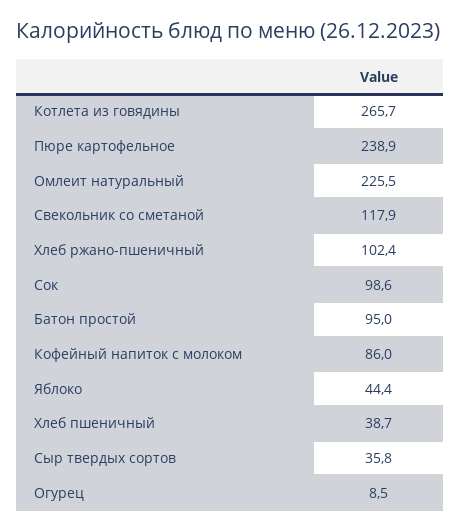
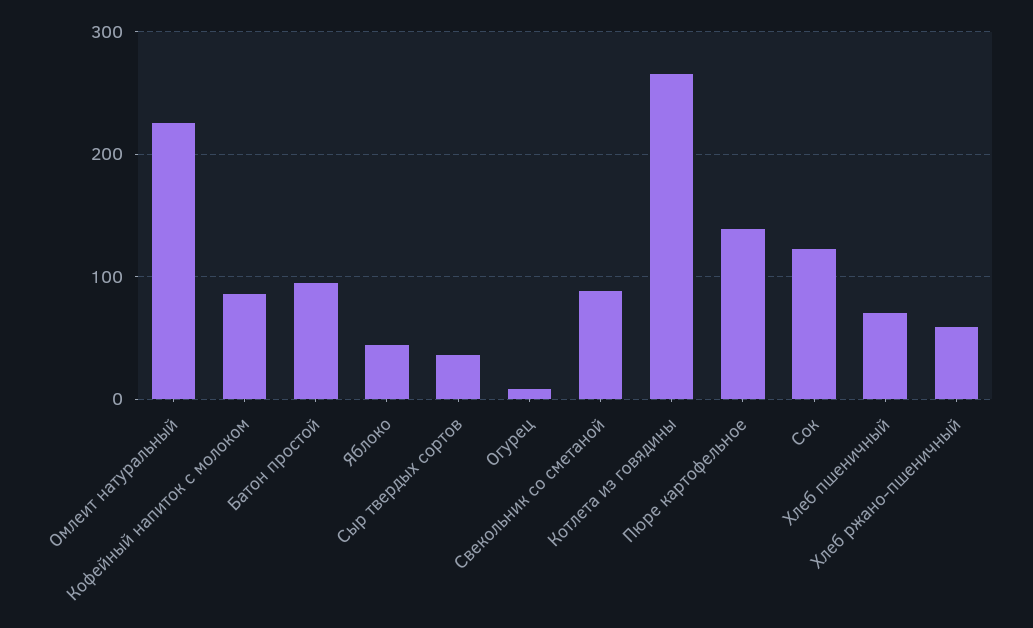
Пюре картофельное: 238.9 -> 140
Свекольник со сметаной: 117.9 -> 90
Хлеб ржано-пшеничный: 102.4 -> 60
Сок: 98.6 -> 120
Хлеб пшеничный: 38.7 -> 70

